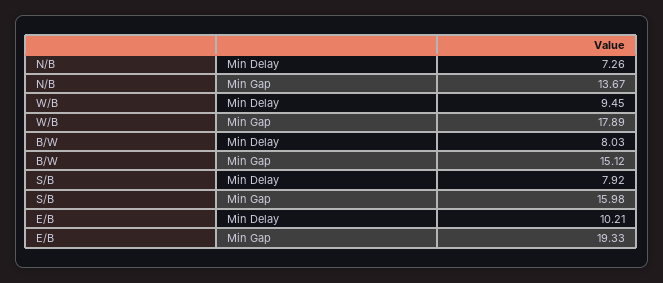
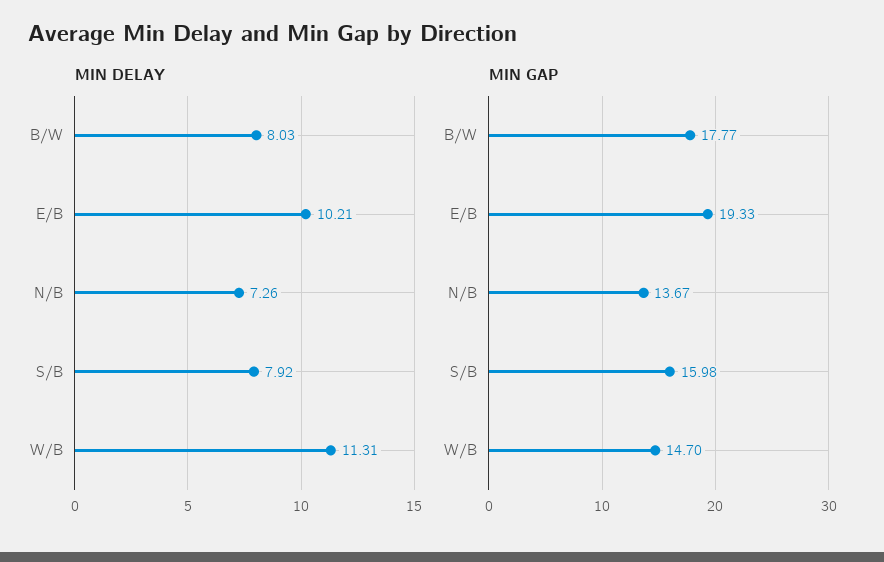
Min Delay, W/B: 9.45 -> 11.31
Min Gap, W/B: 17.89 -> 14.7
Min Gap, B/W: 15.12 -> 17.77

